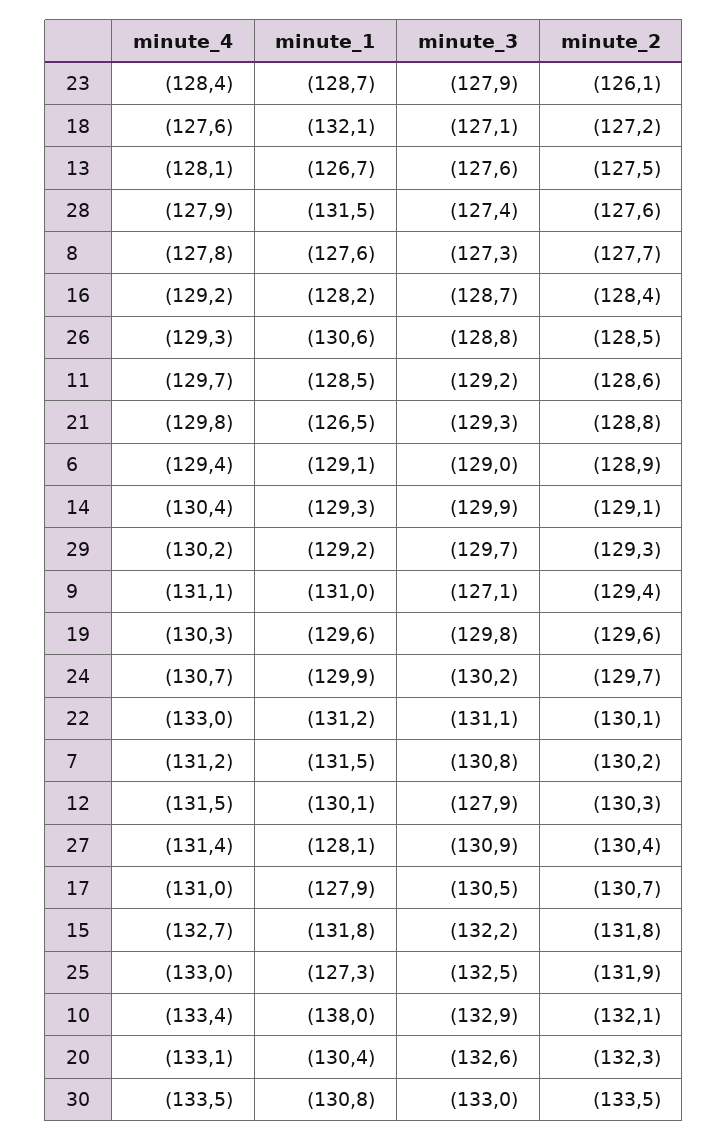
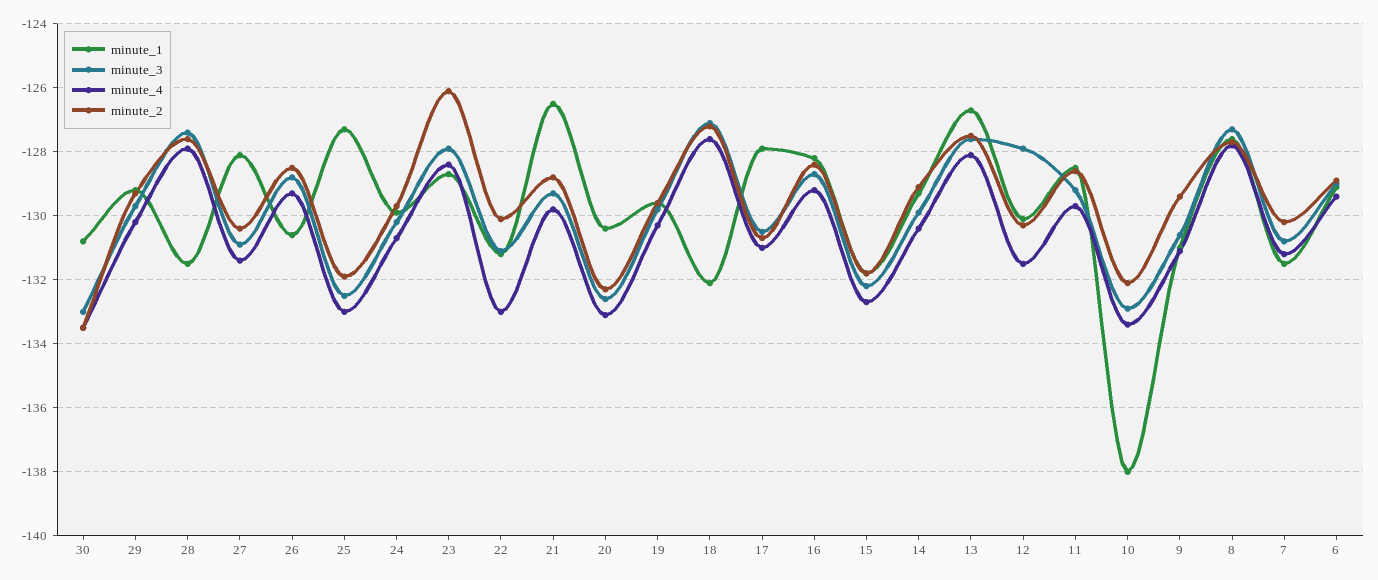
minute_3, 9: -127.1 -> -130.5

